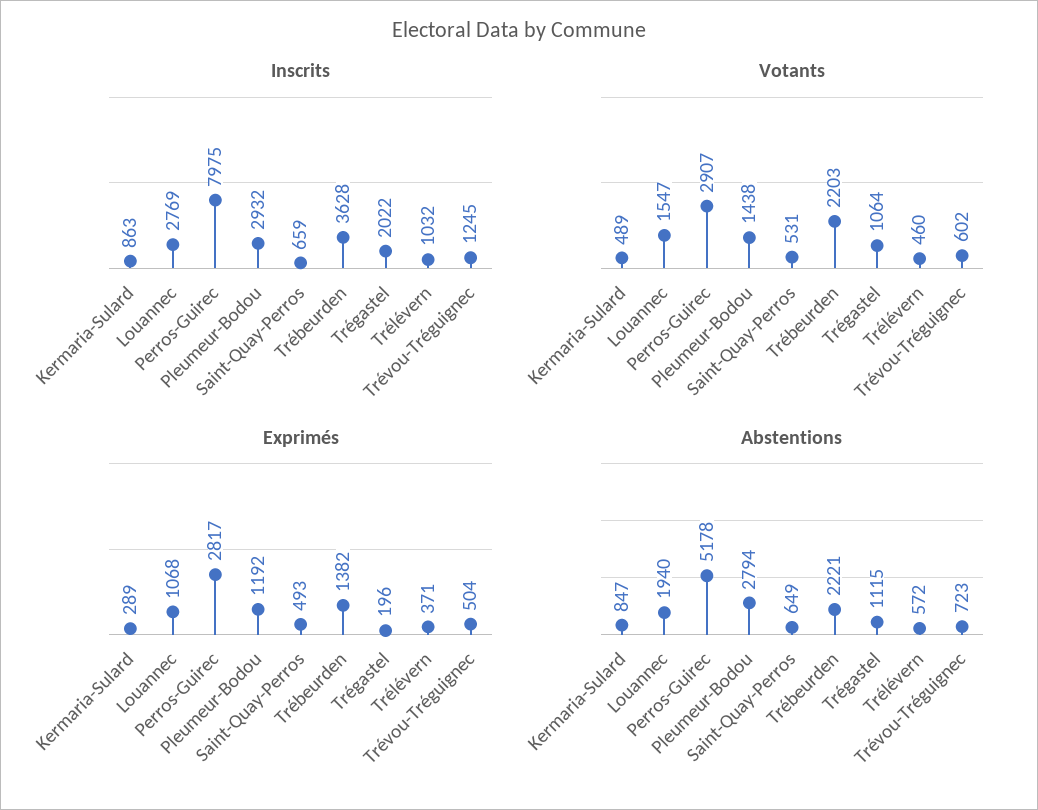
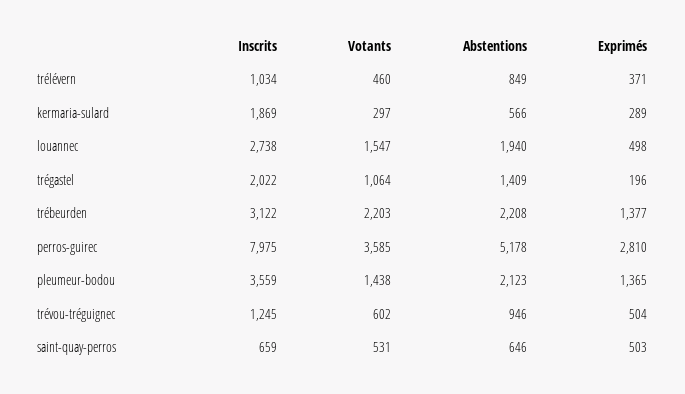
Inscrits, Kermaria-Sulard: 863 -> 1869
Inscrits, Louannec: 2769 -> 2738
Inscrits, Pleumeur-Bodou: 2932 -> 3559
Inscrits, Trébeurden: 3628 -> 3122
Inscrits, Trélévern: 1032 -> 1034
Votants, Kermaria-Sulard: 489 -> 297
Votants, Perros-Guirec: 2907 -> 3585
Exprimés, Louannec: 1068 -> 498
Exprimés, Perros-Guirec: 2817 -> 2810
Exprimés, Pleumeur-Bodou: 1192 -> 1365
Exprimés, Saint-Quay-Perros: 493 -> 503
Exprimés, Trébeurden: 1382 -> 1377
Abstentions, Kermaria-Sulard: 847 -> 566
Abstentions, Pleumeur-Bodou: 2794 -> 2123
Abstentions, Saint-Quay-Perros: 649 -> 646
Abstentions, Trébeurden: 2221 -> 2208
Abstentions, Trégastel: 1115 -> 1409
Abstentions, Trélévern: 572 -> 849
Abstentions, Trévou-Tréguignec: 723 -> 946

